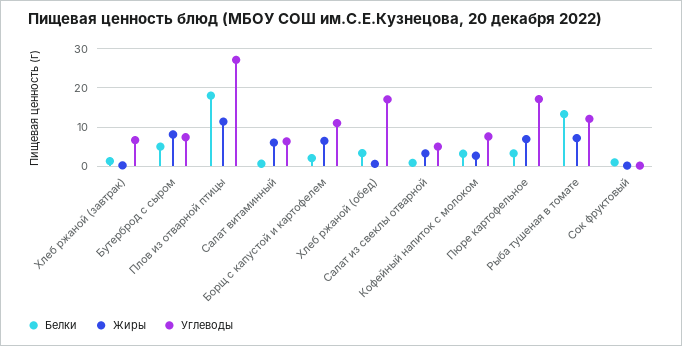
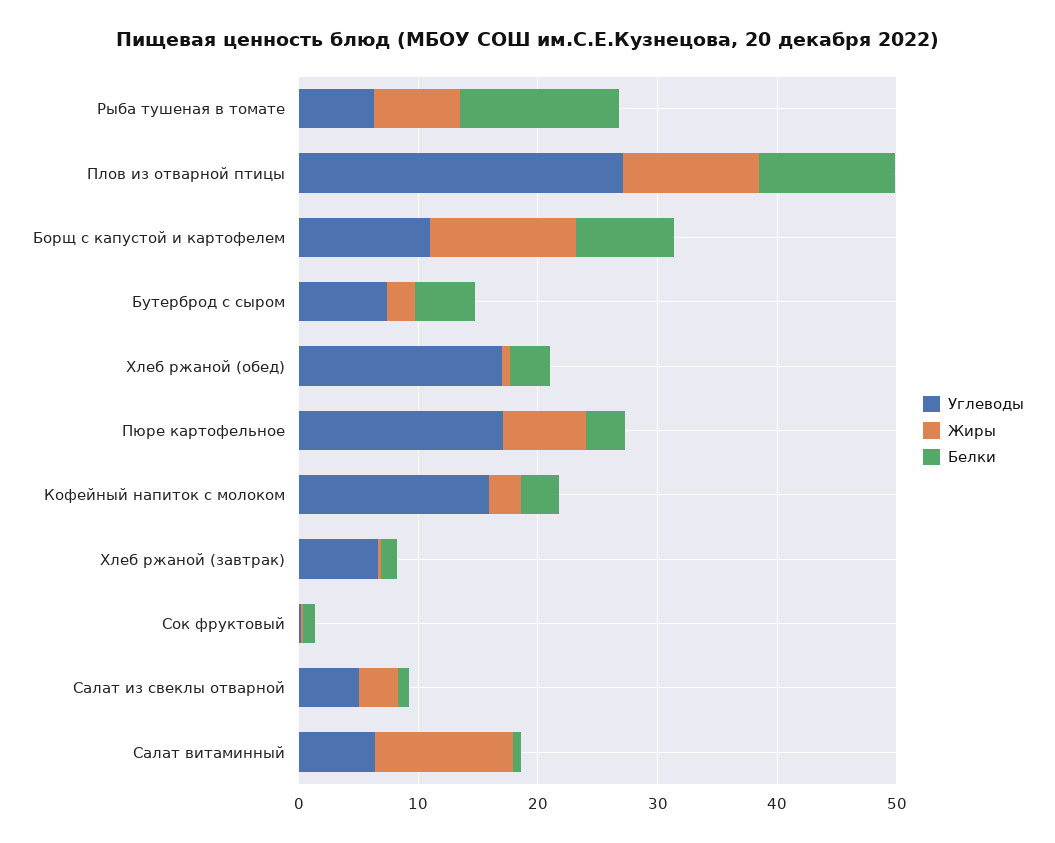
Жиры, Бутерброд с сыром: 8 -> 2
Белки, Плов из отварной птицы: 18 -> 12
Жиры, Салат витаминный: 6 -> 12
Белки, Борщ с капустой и картофелем: 2 -> 8
Жиры, Борщ с капустой и картофелем: 6 -> 12
Углеводы, Кофейный напиток с молоком: 8 -> 16
Углеводы, Рыба тушеная в томате: 12 -> 6

